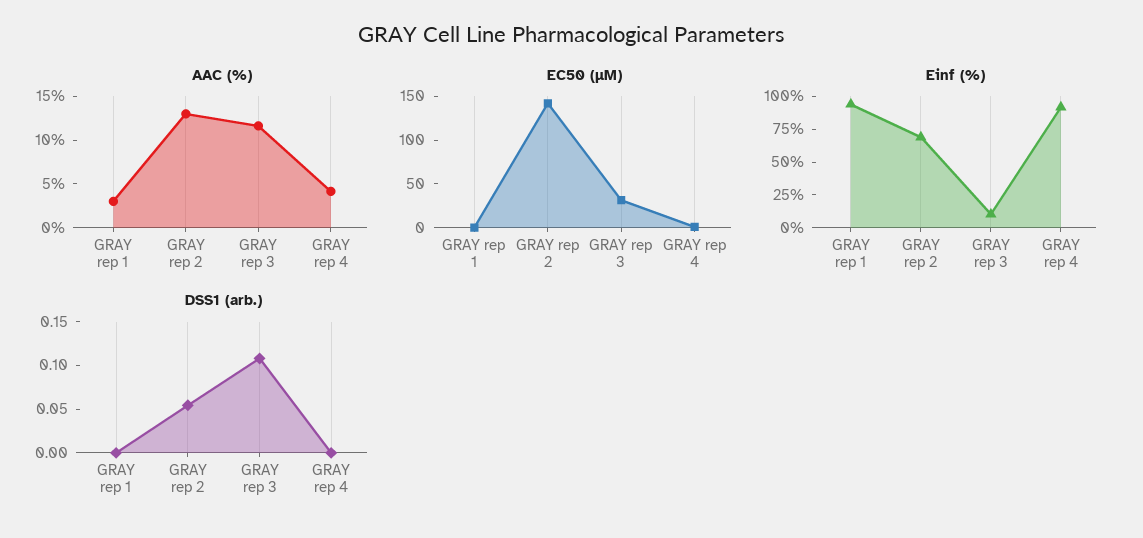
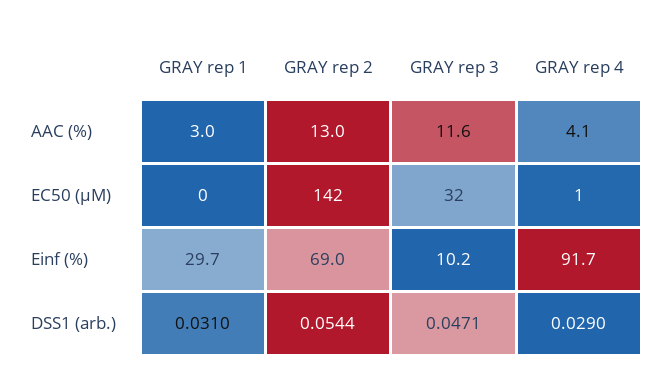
Einf (%), GRAY rep 1: 100 -> 29.7
DSS1 (arb.), GRAY rep 1: 0 -> 0.031
DSS1 (arb.), GRAY rep 3: 0.11 -> 0.0471
DSS1 (arb.), GRAY rep 4: 0 -> 0.029

